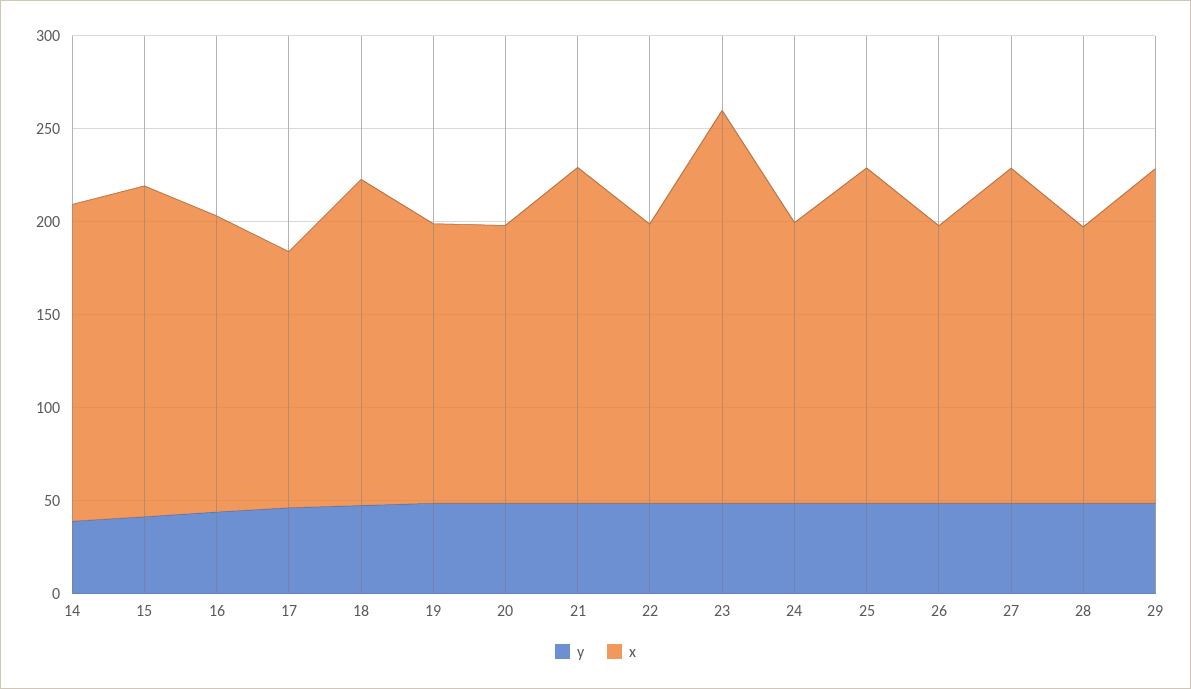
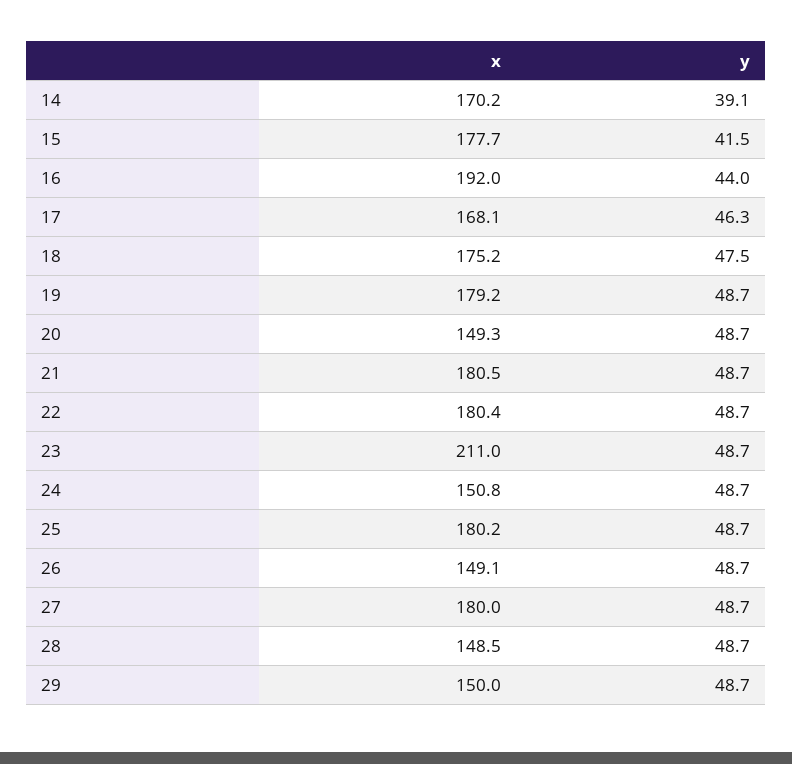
x, 16: 160 -> 192
x, 17: 140 -> 168.1
x, 19: 150 -> 179.2
x, 22: 150 -> 180.4
x, 29: 180 -> 150

